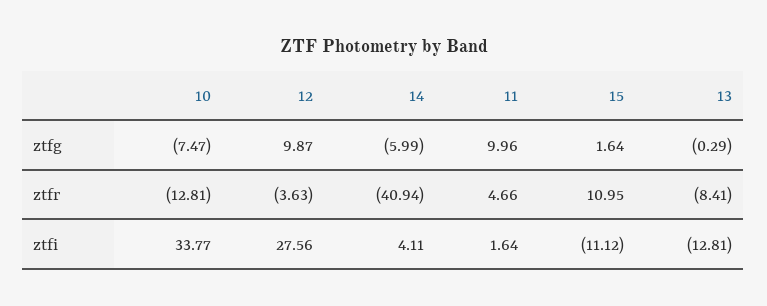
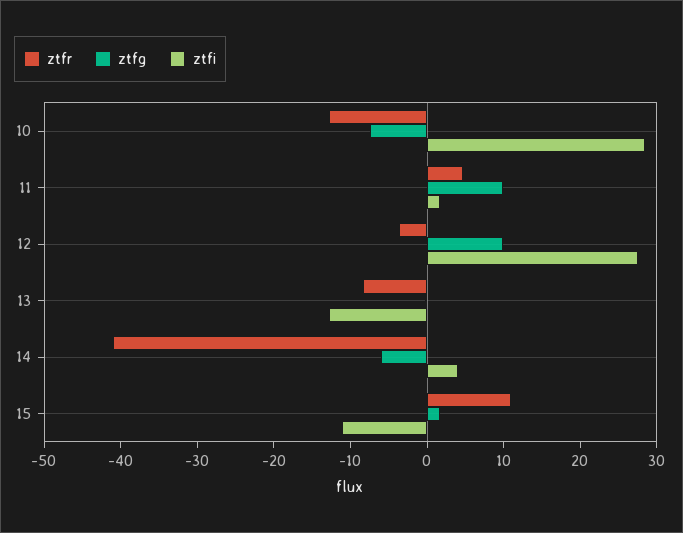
ztfi, 10: 33.77 -> 28

